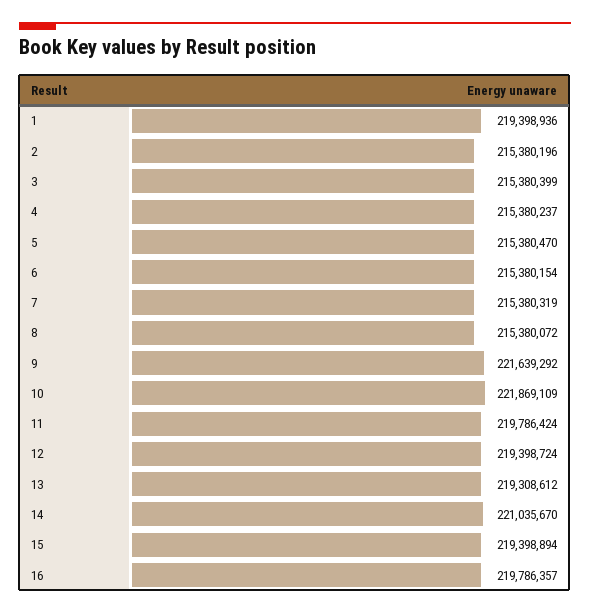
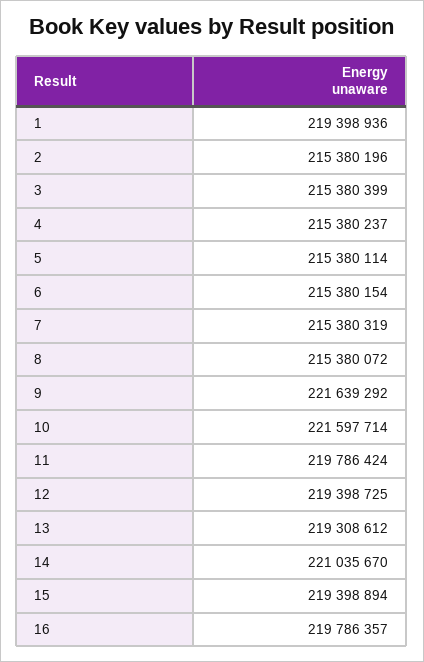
5: 215380470 -> 215380114
10: 221869109 -> 221597714
12: 219398724 -> 219398725

